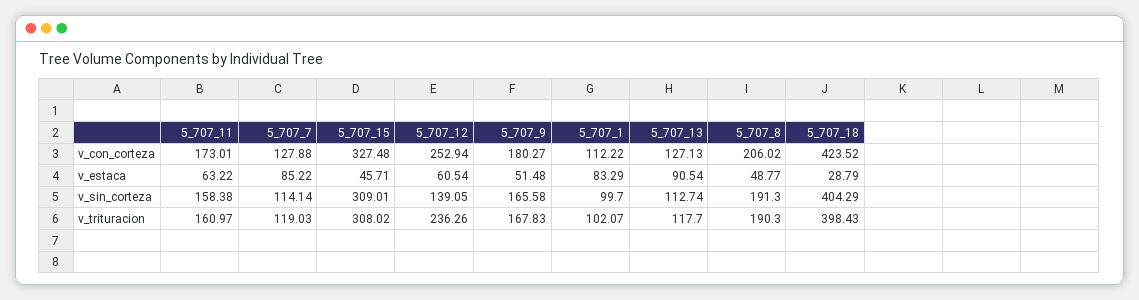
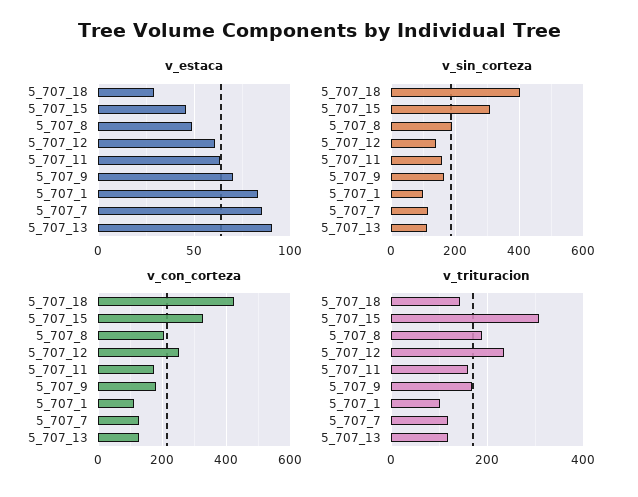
v_estaca, 5_707_9: 51.48 -> 70
v_trituracion, 5_707_18: 398.43 -> 140

